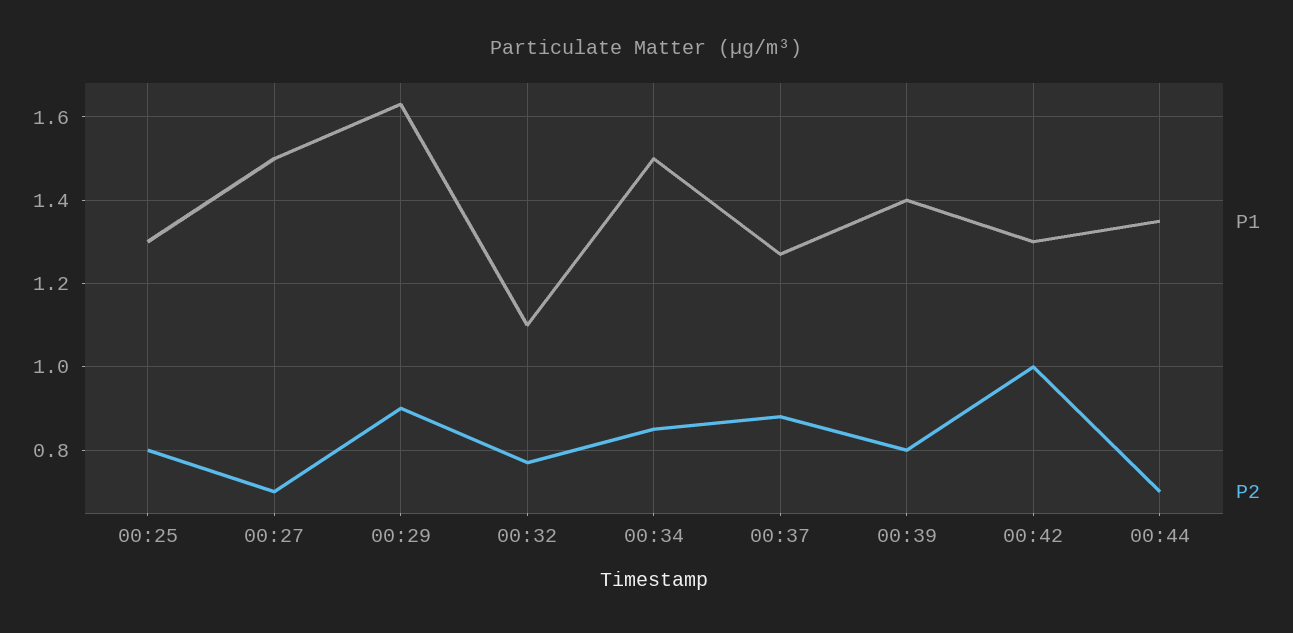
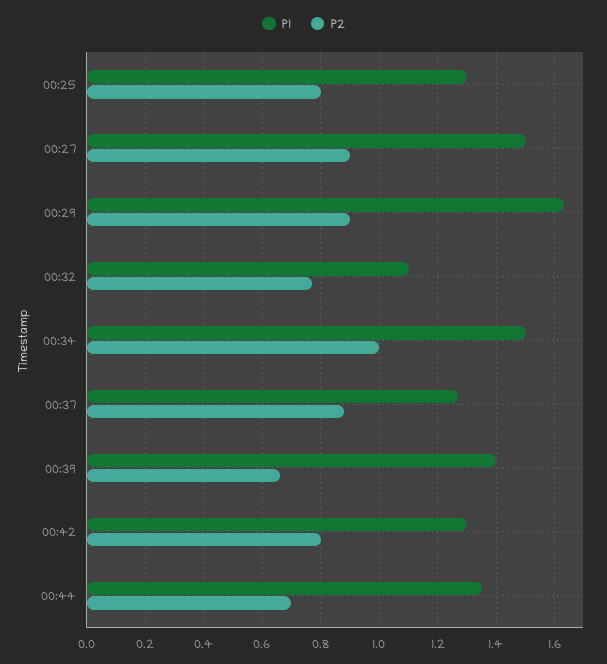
P2, 00:27: 0.7 -> 0.9
P2, 00:34: 0.85 -> 1
P2, 00:39: 0.8 -> 0.65
P2, 00:42: 1 -> 0.8

